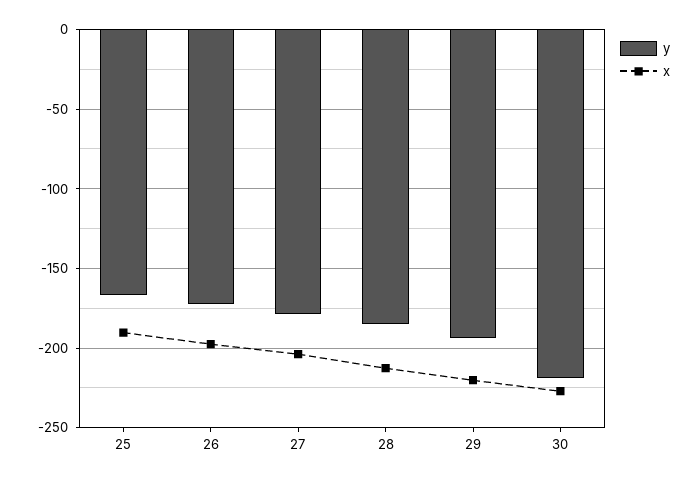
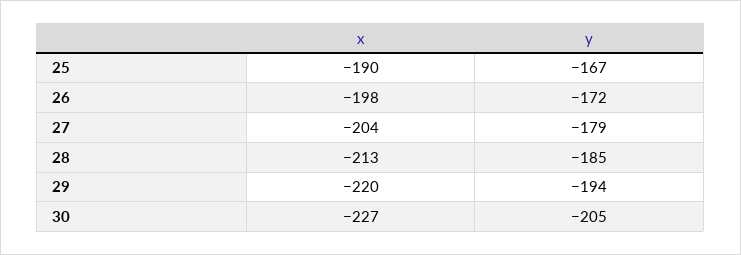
y, 30: -220 -> -205

